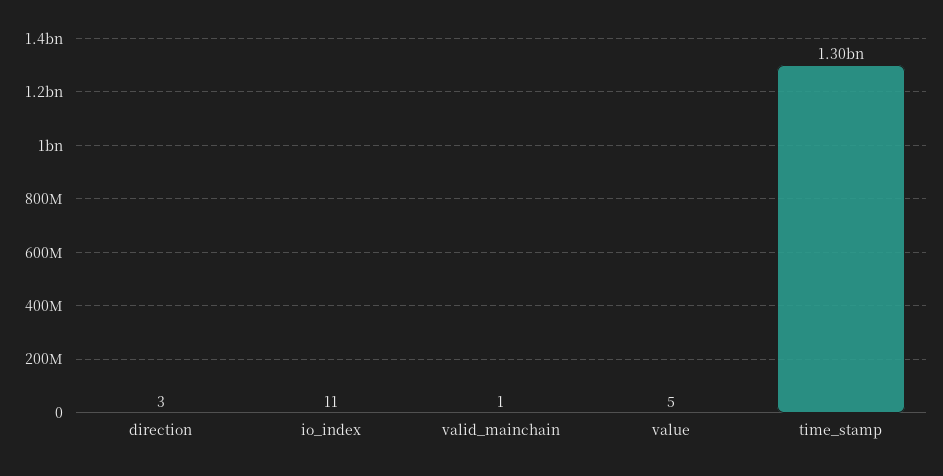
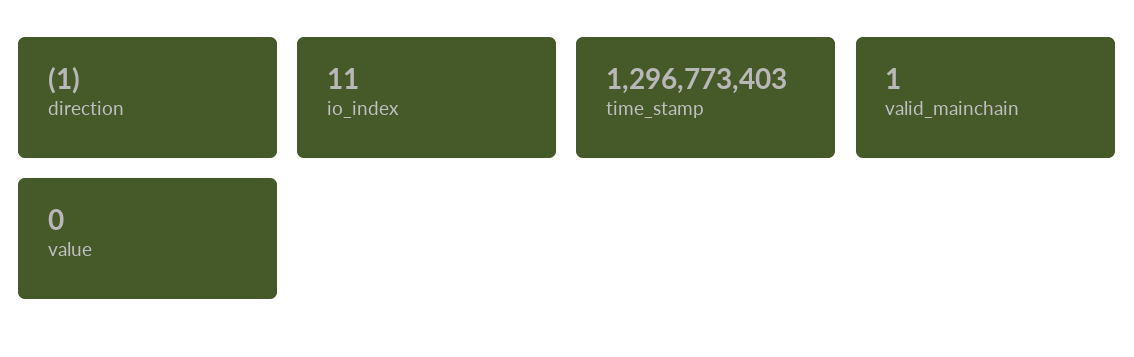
direction: 3 -> -1
value: 5 -> 0

